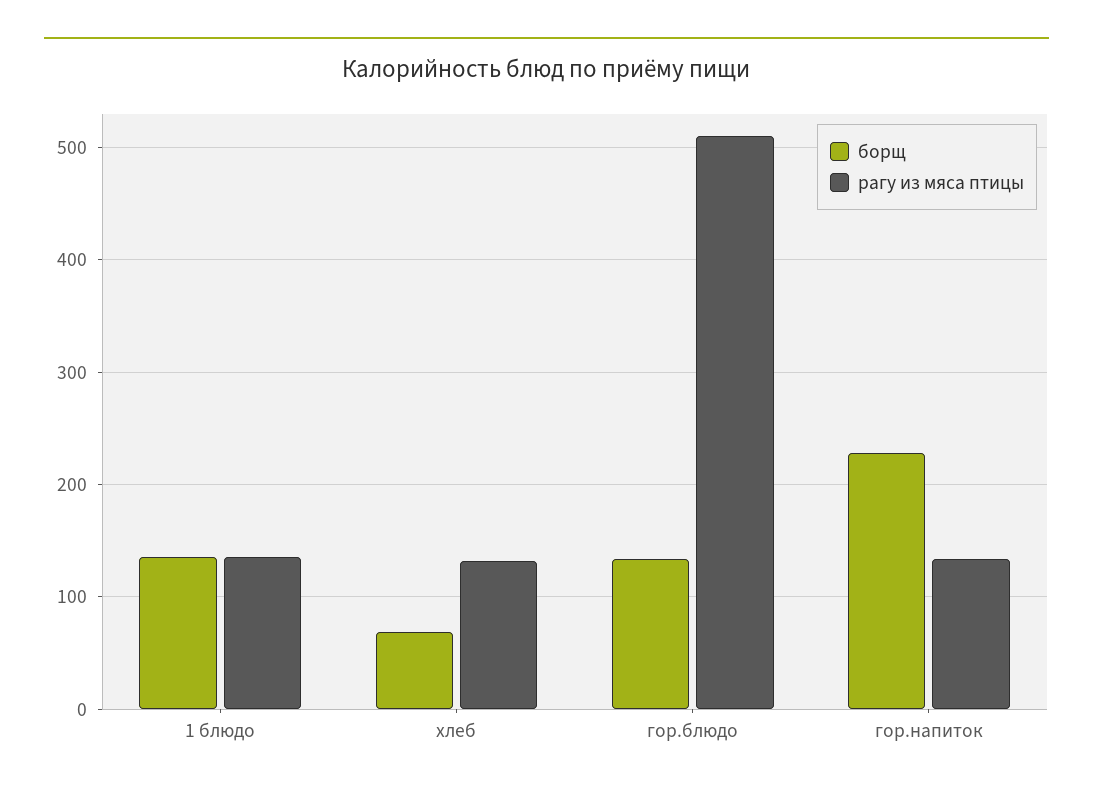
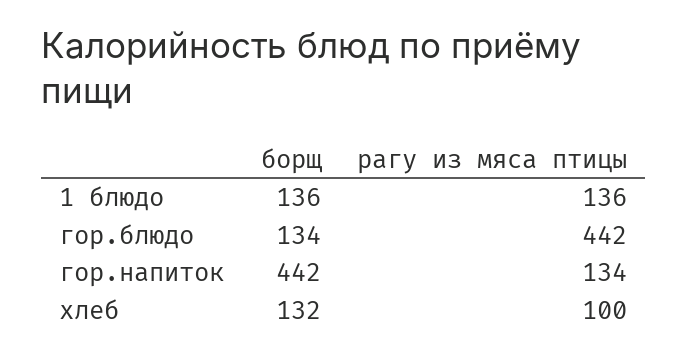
борщ, хлеб: 70 -> 132
рагу из мяса птицы, хлеб: 130 -> 100
рагу из мяса птицы, гор.блюдо: 510 -> 442
борщ, гор.напиток: 230 -> 442

